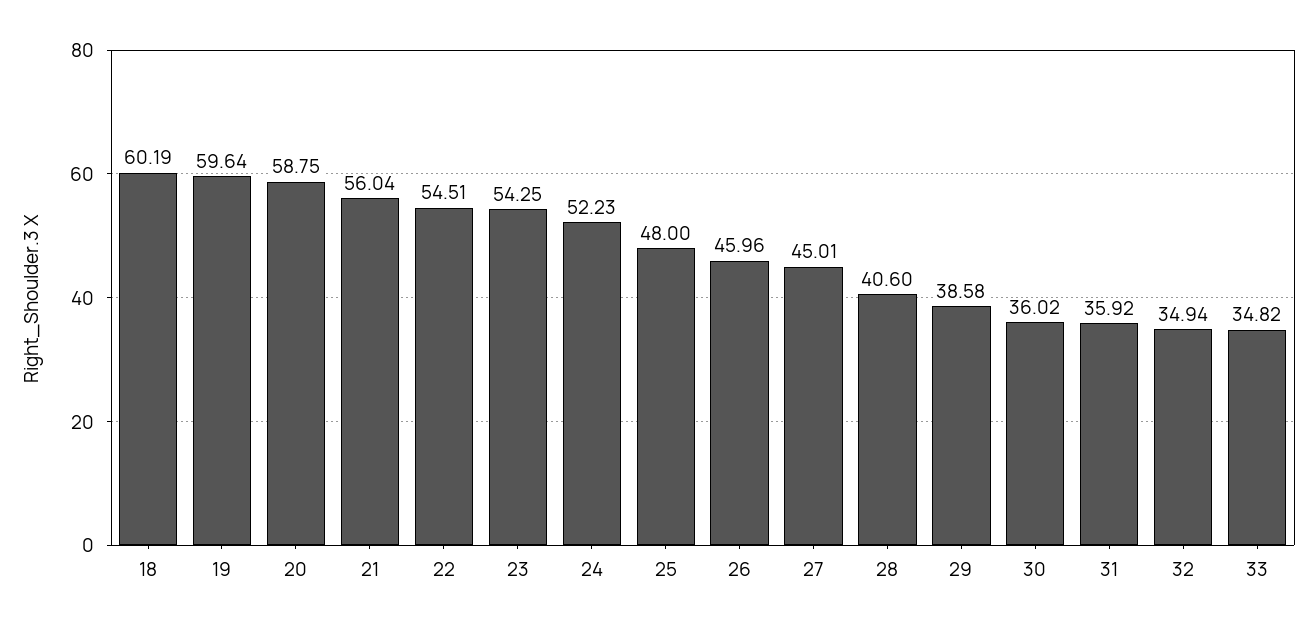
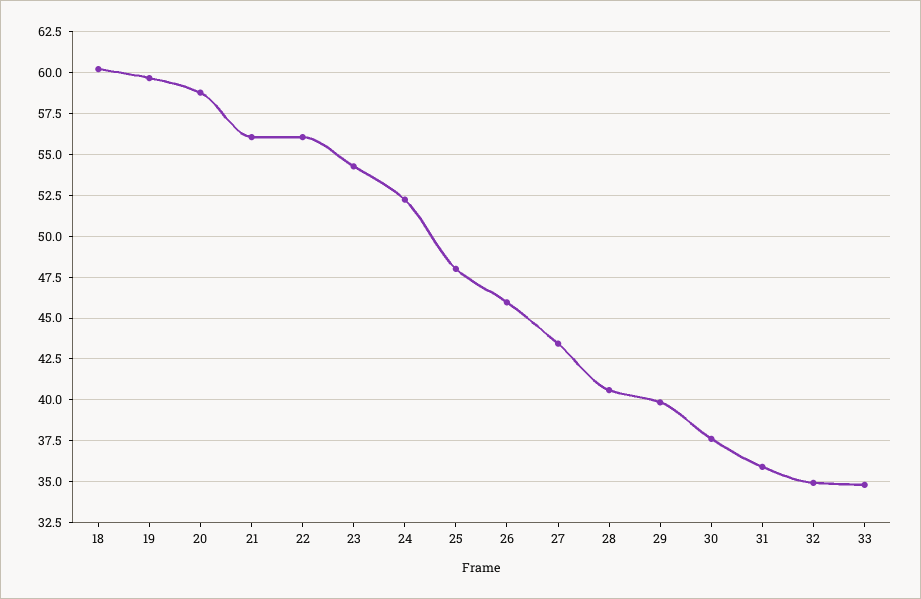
22: 54.51 -> 56
27: 45.01 -> 43.5
29: 38.58 -> 40
30: 36.02 -> 37.5

